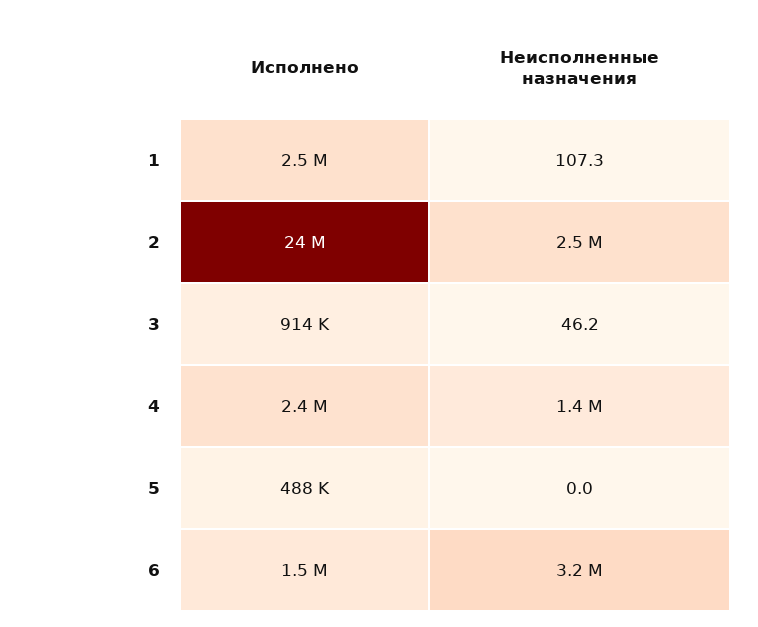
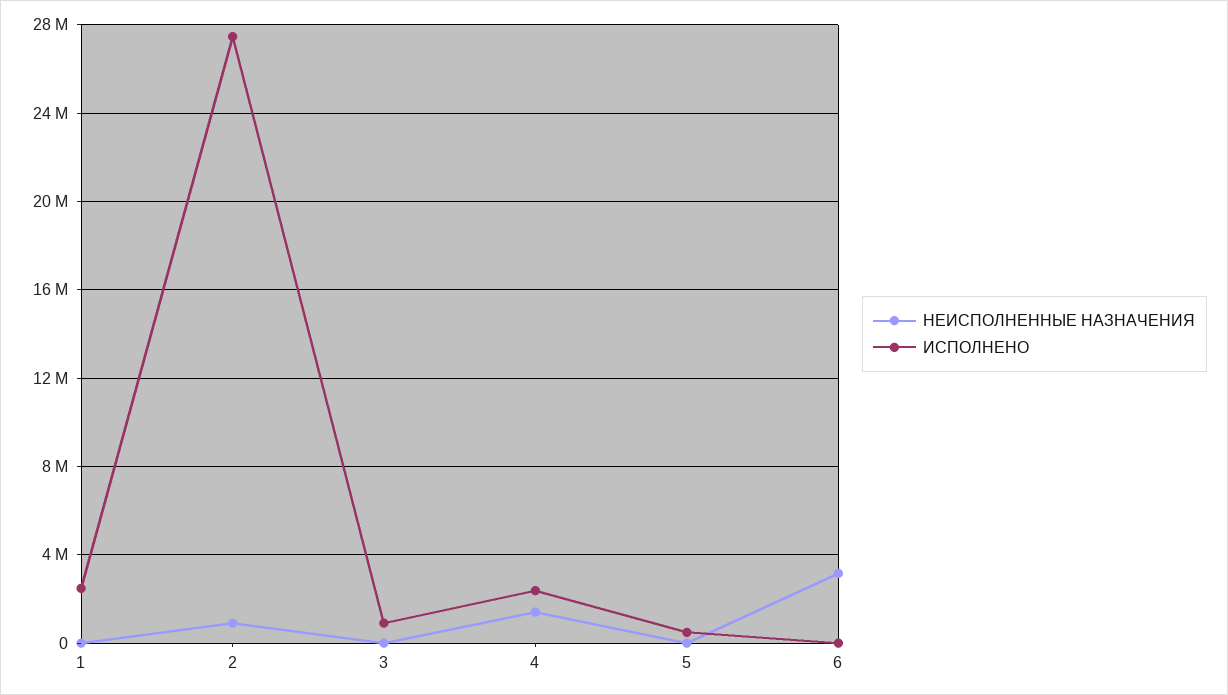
Исполнено, 2: 24000000 -> 27500000
Неисполненные назначения, 2: 2500000 -> 1000000
Исполнено, 6: 1500000 -> 0

